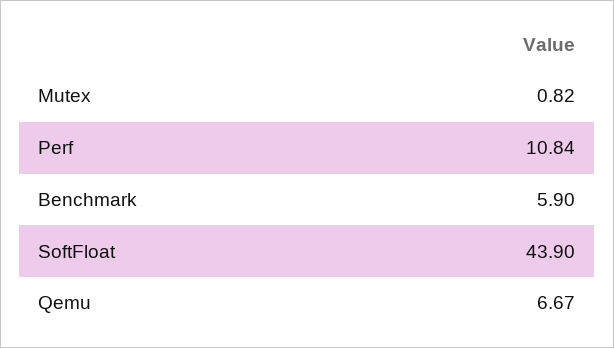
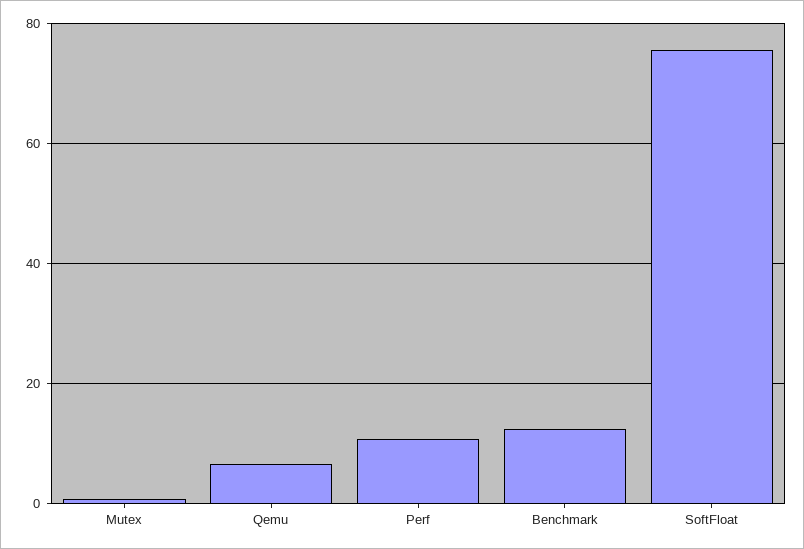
Benchmark: 5.9 -> 12
SoftFloat: 43.9 -> 76

